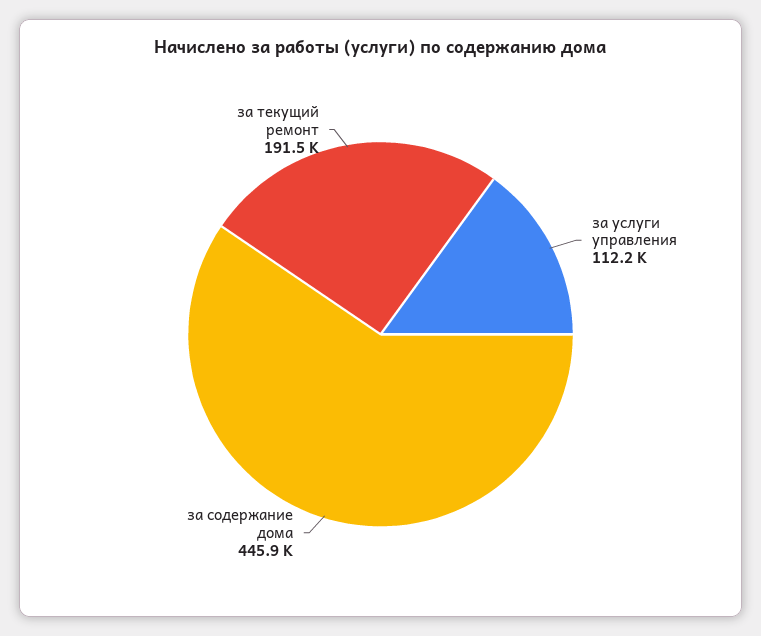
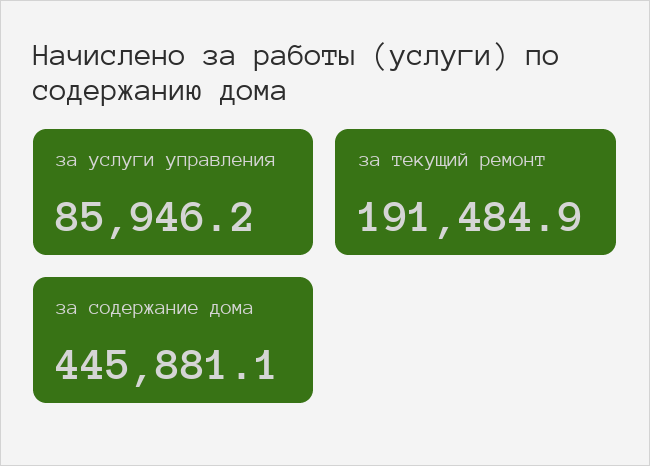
за услуги управления: 112200 -> 85946.2

